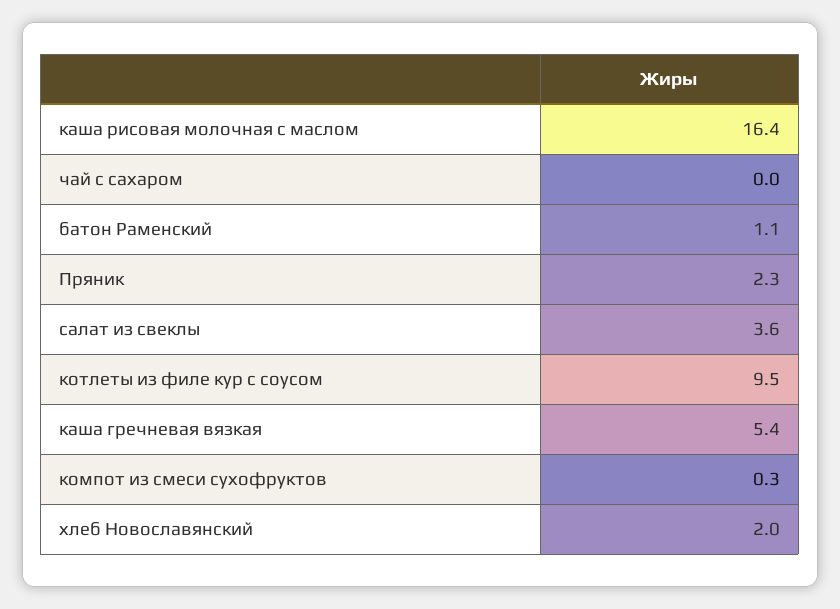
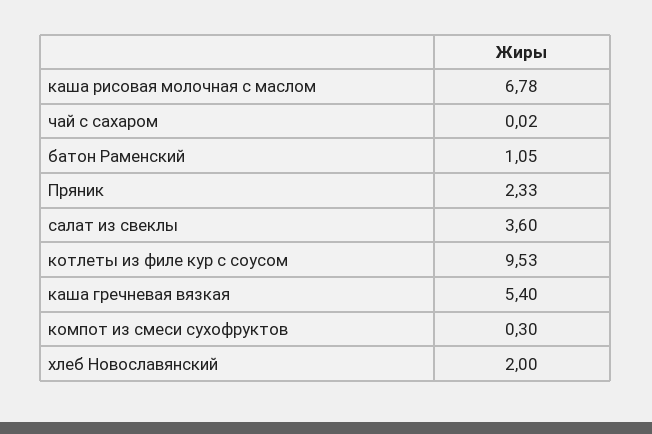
каша рисовая молочная с маслом: 16.4 -> 6.78

